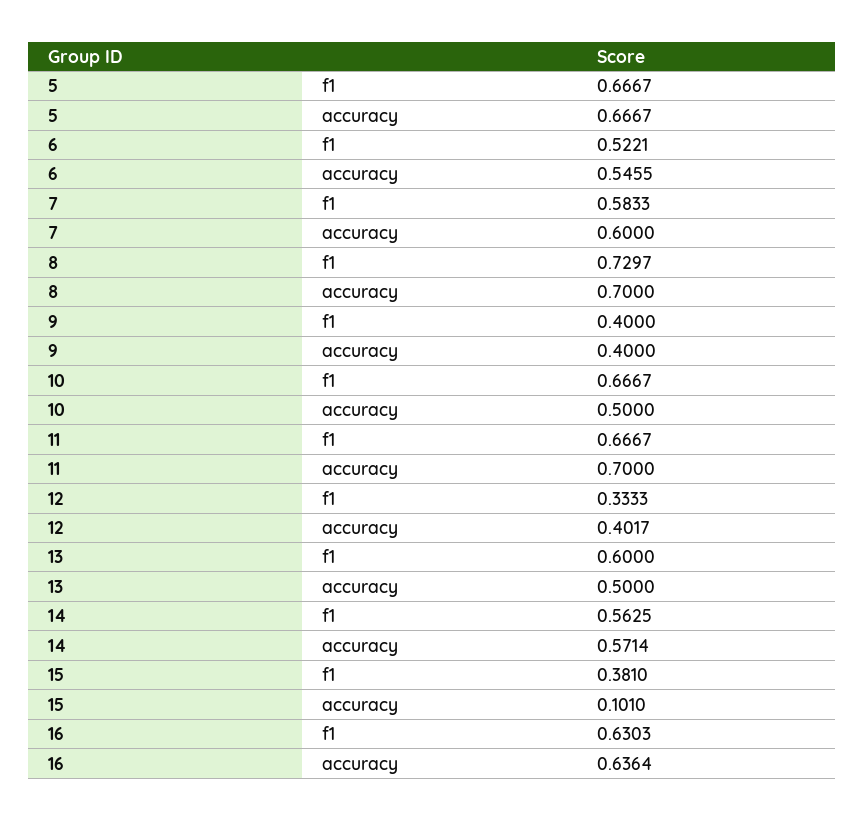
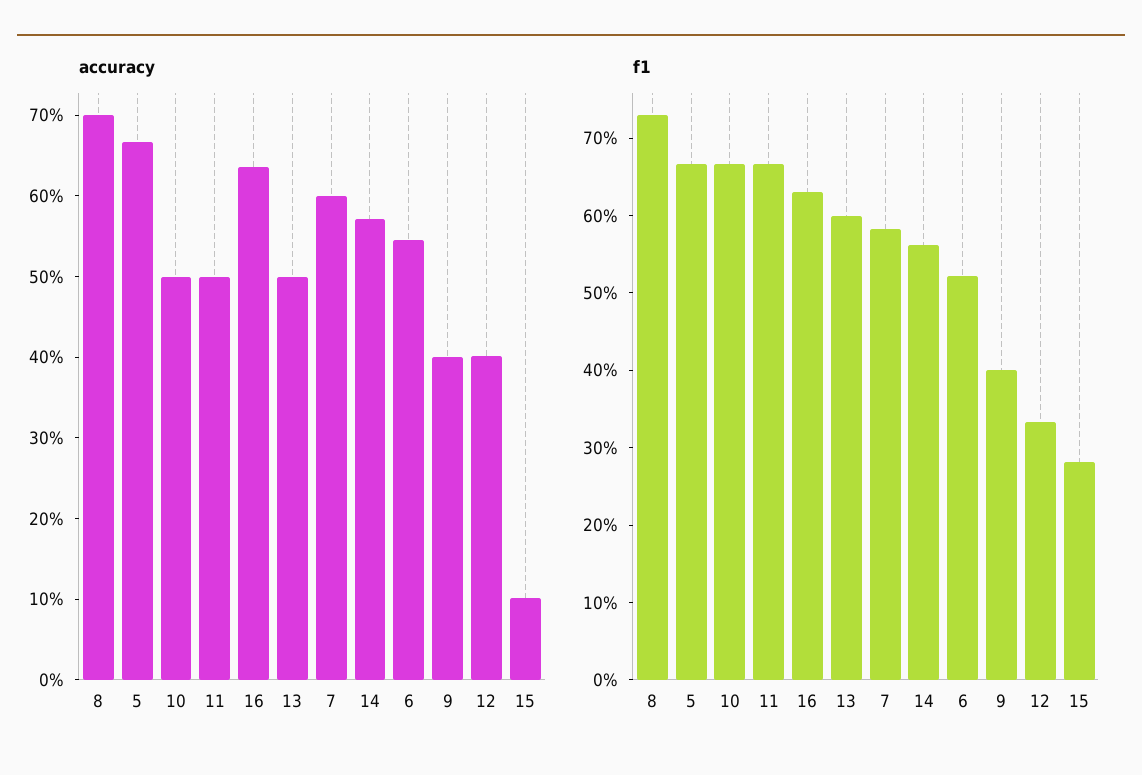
accuracy, 11: 0.7 -> 0.5
f1, 15: 0.381 -> 0.28

